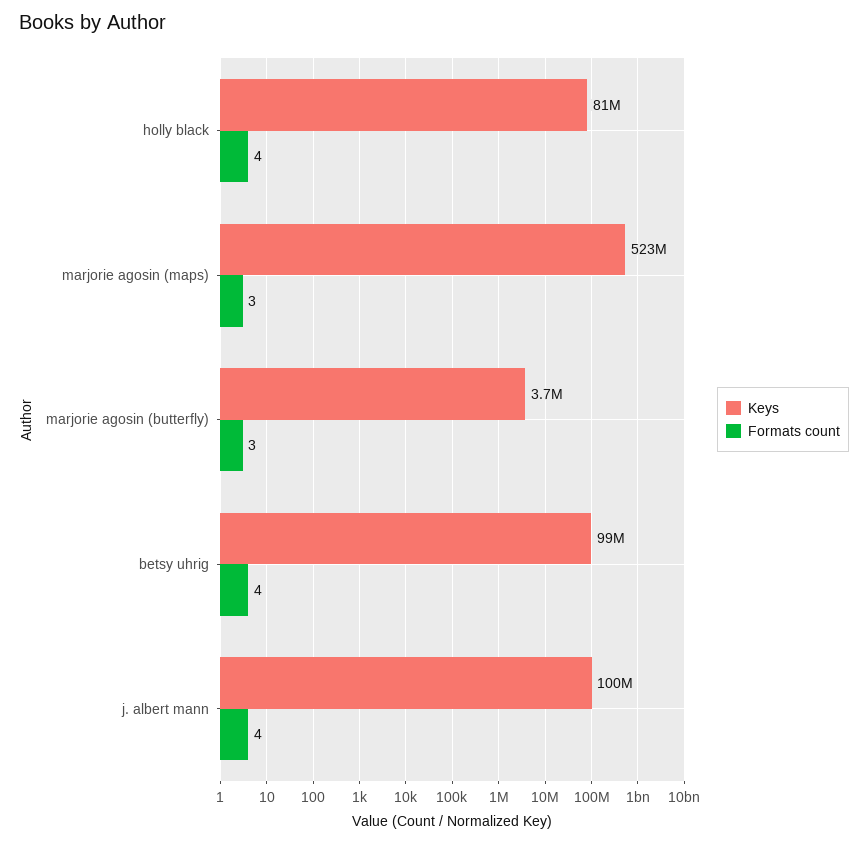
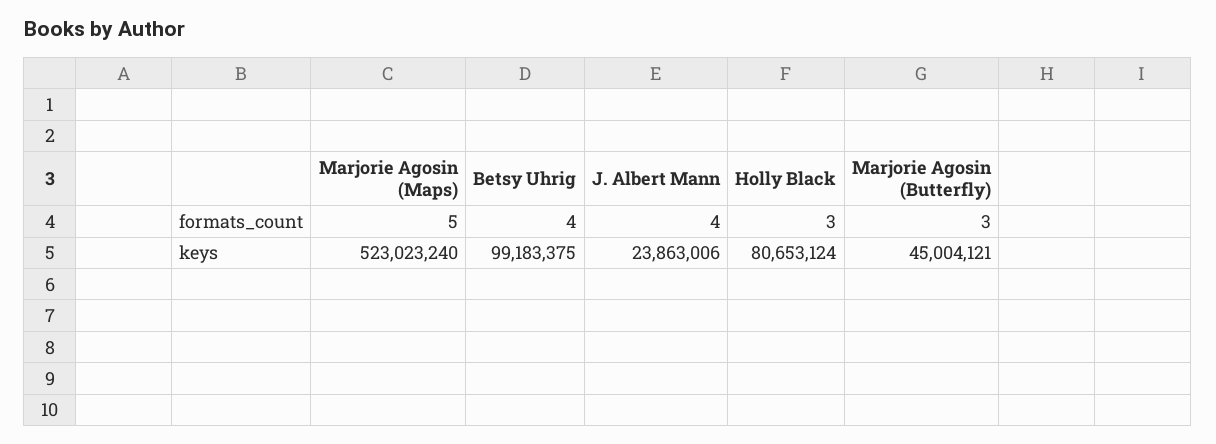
Formats count, holly black: 4 -> 3
Formats count, marjorie agosin (maps): 3 -> 5
Keys, marjorie agosin (butterfly): 3700000 -> 45004121
Keys, j. albert mann: 100000000 -> 23863006

